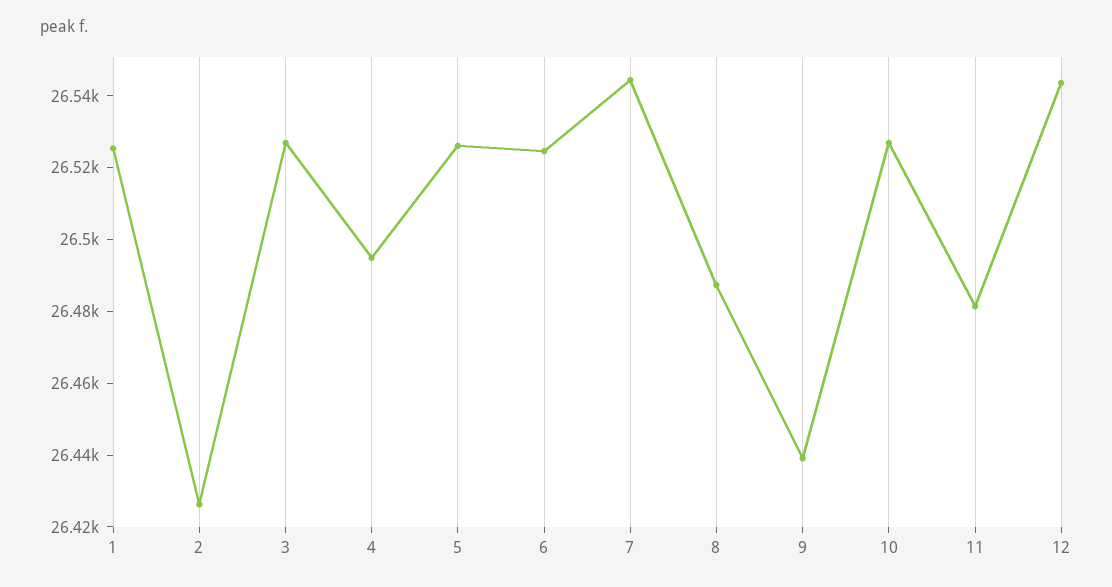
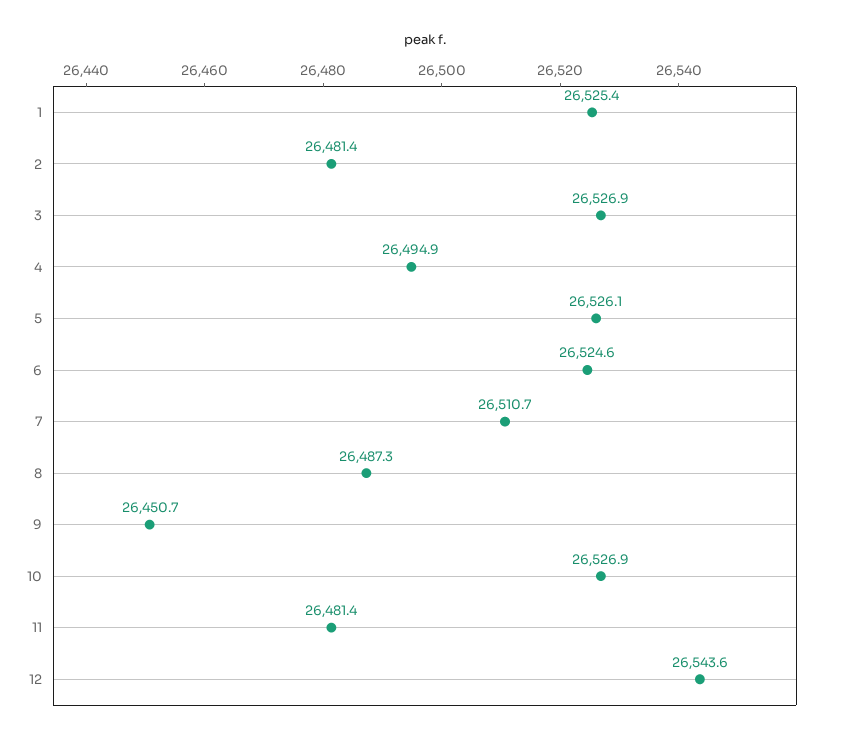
2: 26425 -> 26481.4
7: 26545 -> 26510.7
9: 26440 -> 26450.7

